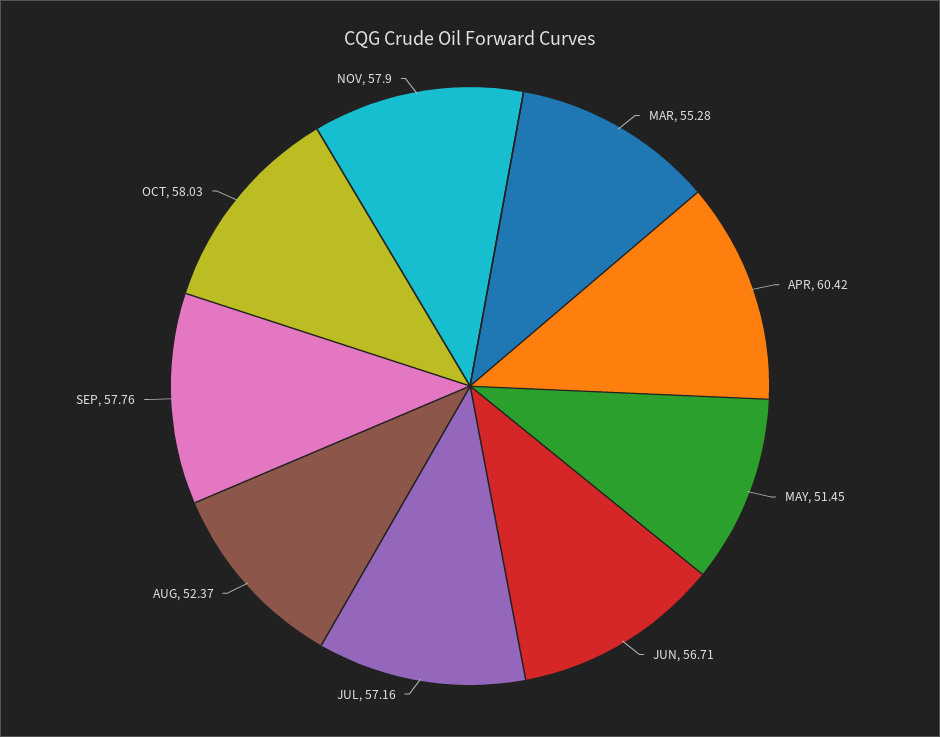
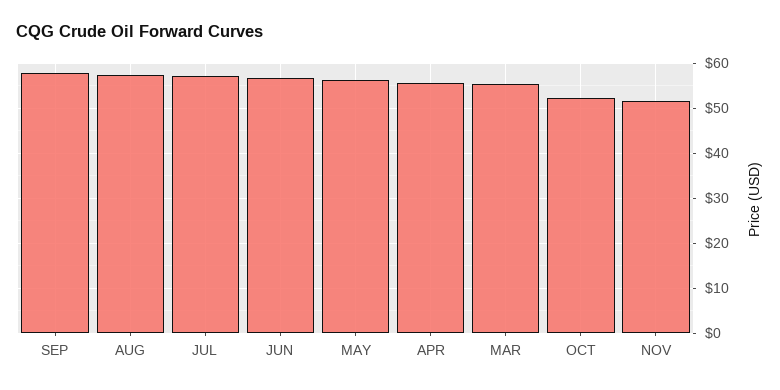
APR: 60.42 -> 56
MAY: 51.45 -> 56
AUG: 52.37 -> 58
OCT: 58.03 -> 52
NOV: 57.9 -> 52

